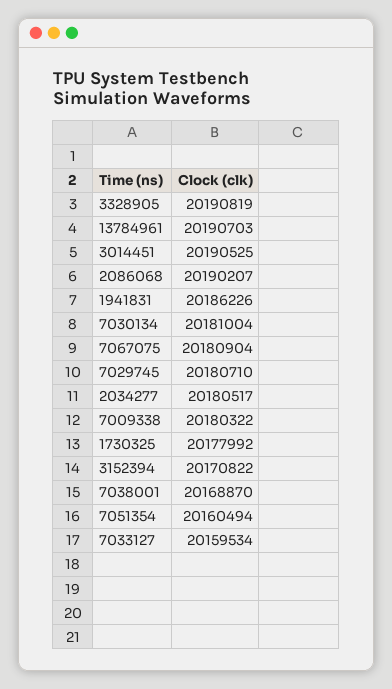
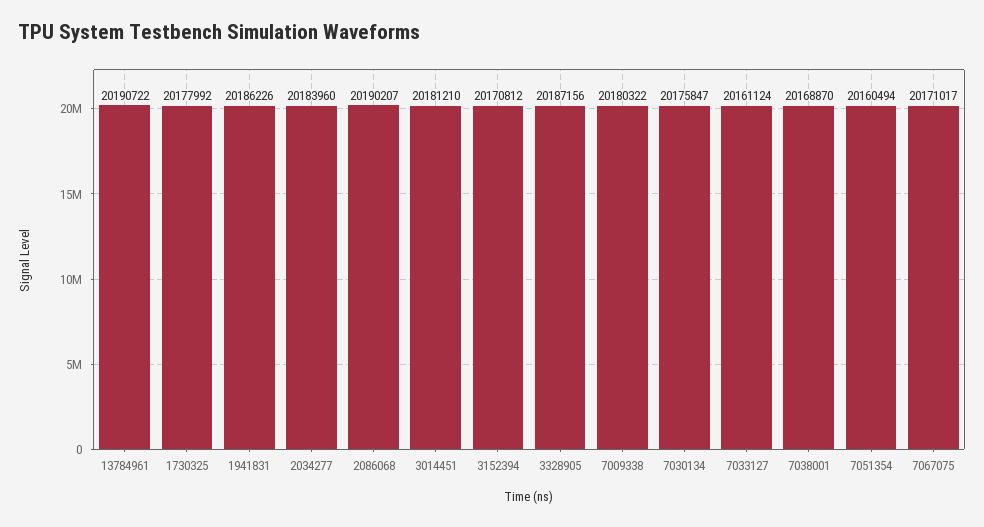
3328905: 20190819 -> 20187156
13784961: 20190703 -> 20190722
3014451: 20190525 -> 20181210
7030134: 20181004 -> 20175847
7067075: 20180904 -> 20171017
7029745: 20180710 -> none
2034277: 20180517 -> 20183960
3152394: 20170822 -> 20170812
7033127: 20159534 -> 20161124

